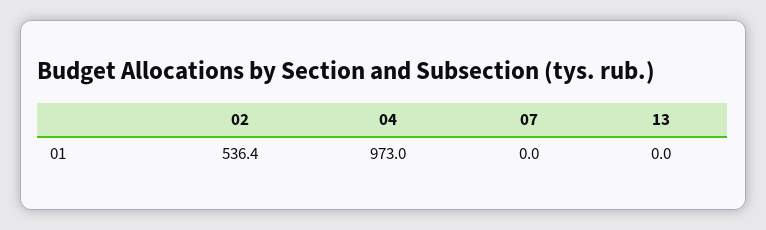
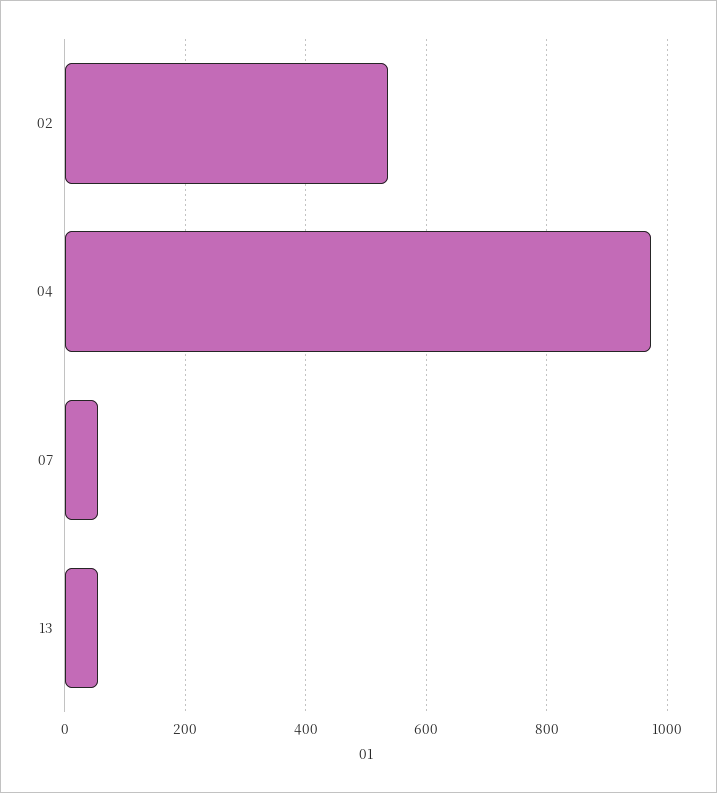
07: 0 -> 60
13: 0 -> 60

